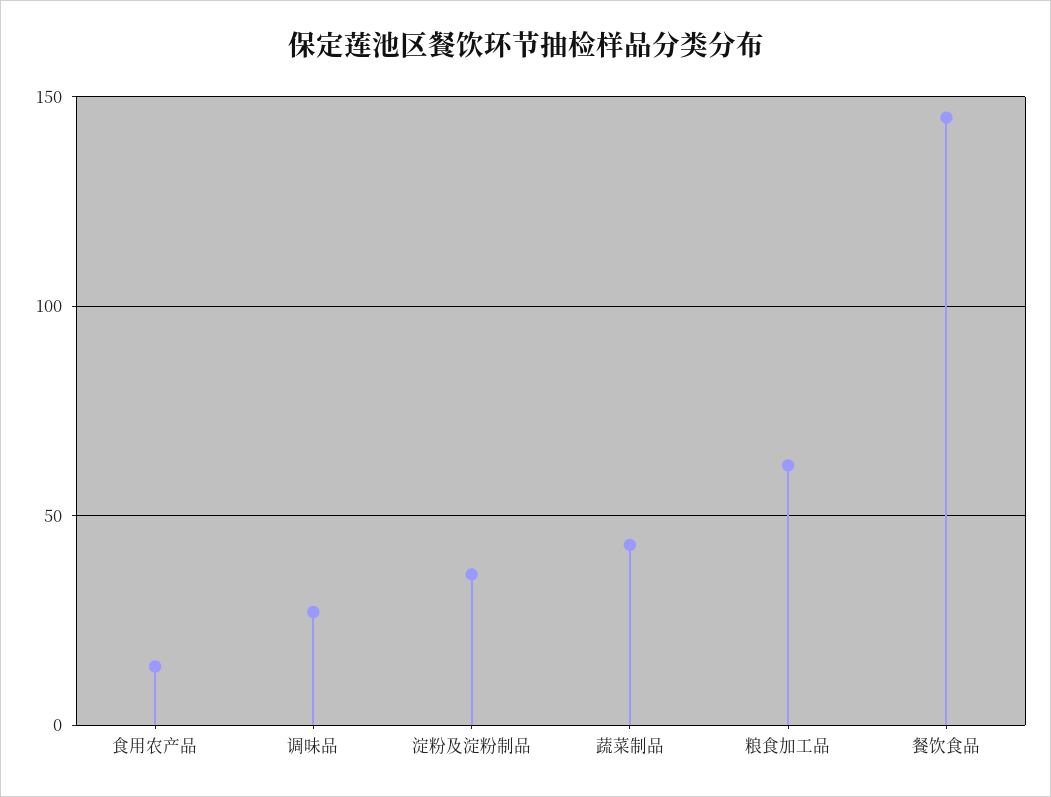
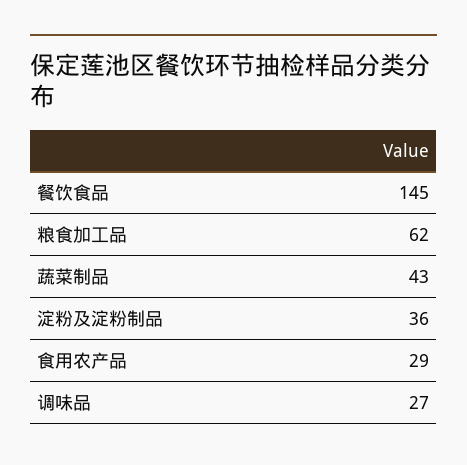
食用农产品: 15 -> 29

